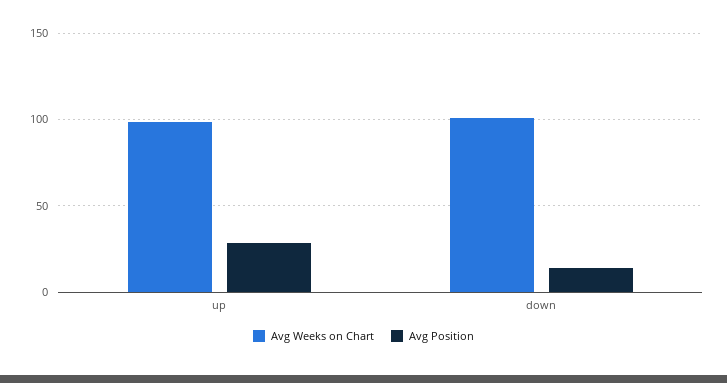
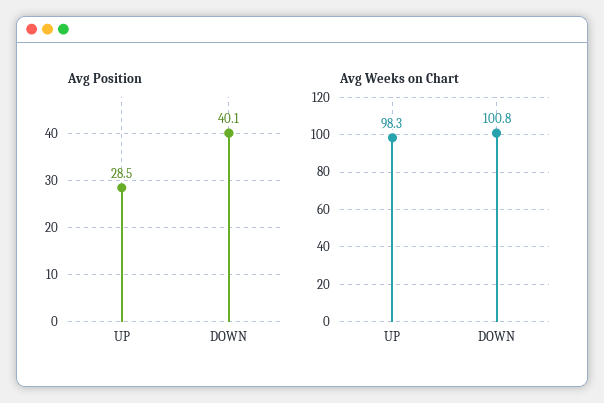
Avg Position, down: 15 -> 40.1

